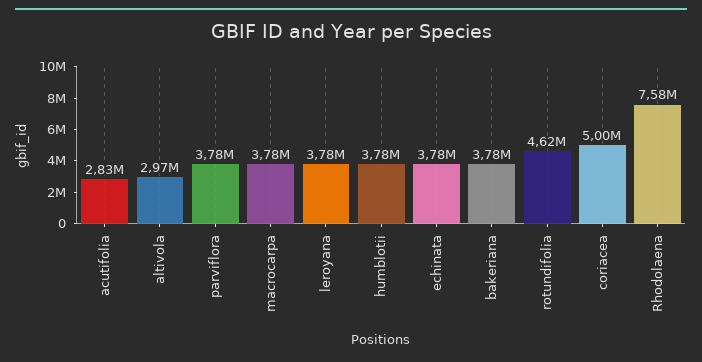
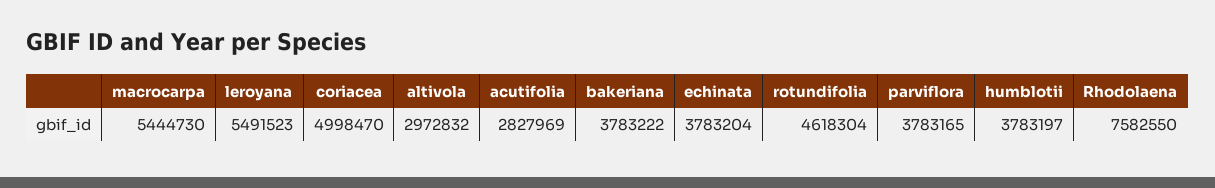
macrocarpa: 3780000 -> 5444730
leroyana: 3780000 -> 5491523

